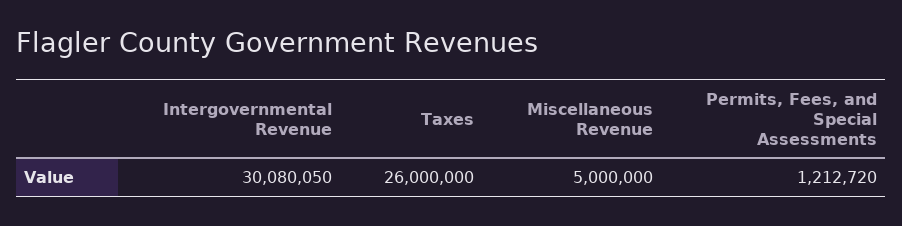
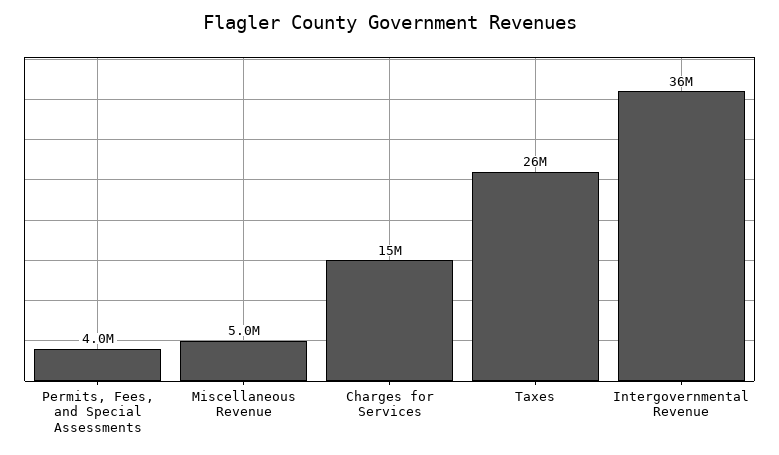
Intergovernmental Revenue: 30080050 -> 36000000
Permits, Fees, and Special Assessments: 1212720 -> 4000000
Charges for Services: none -> 15000000

